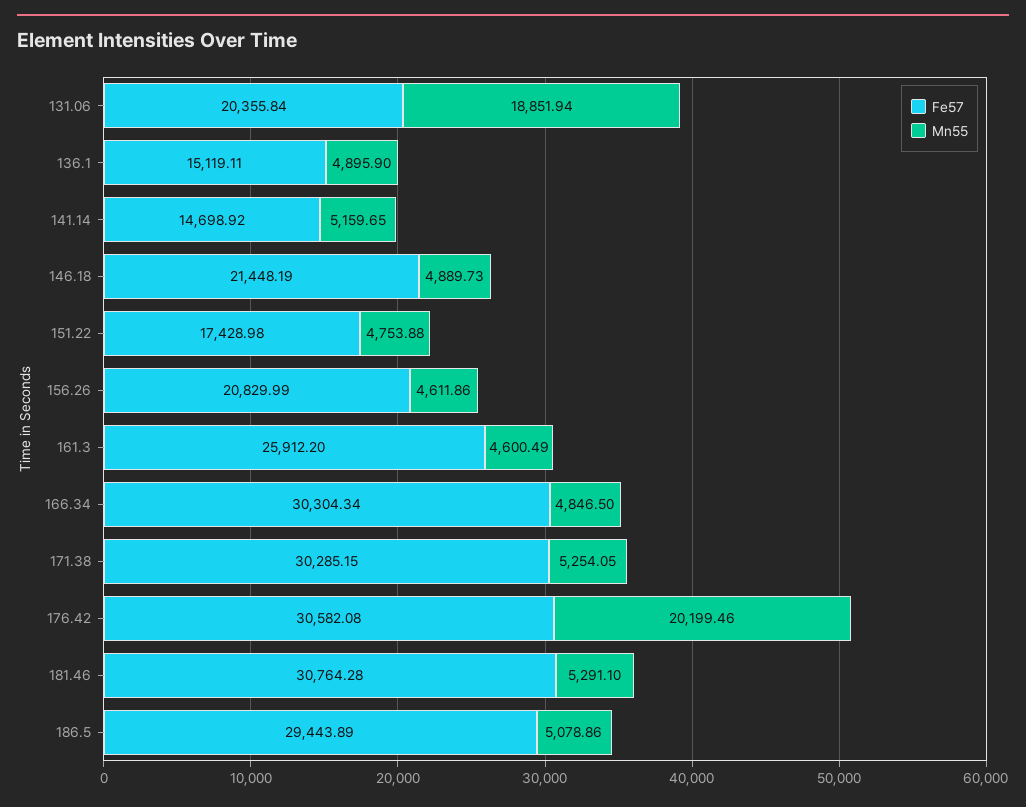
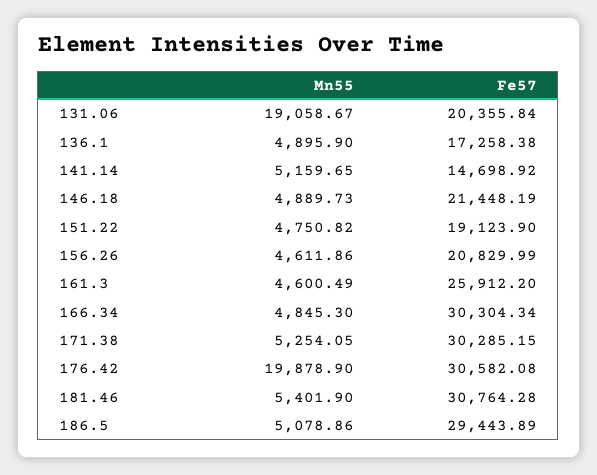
Mn55, 131.06: 18851.94 -> 19058.67
Fe57, 136.1: 15119.11 -> 17258.38
Fe57, 151.22: 17428.98 -> 19123.9
Mn55, 151.22: 4753.88 -> 4750.82
Mn55, 166.34: 4846.5 -> 4845.3
Mn55, 176.42: 20199.46 -> 19878.9
Mn55, 181.46: 5291.1 -> 5401.9

